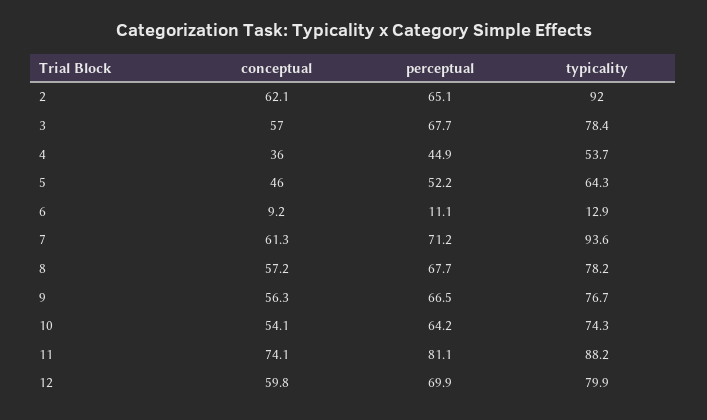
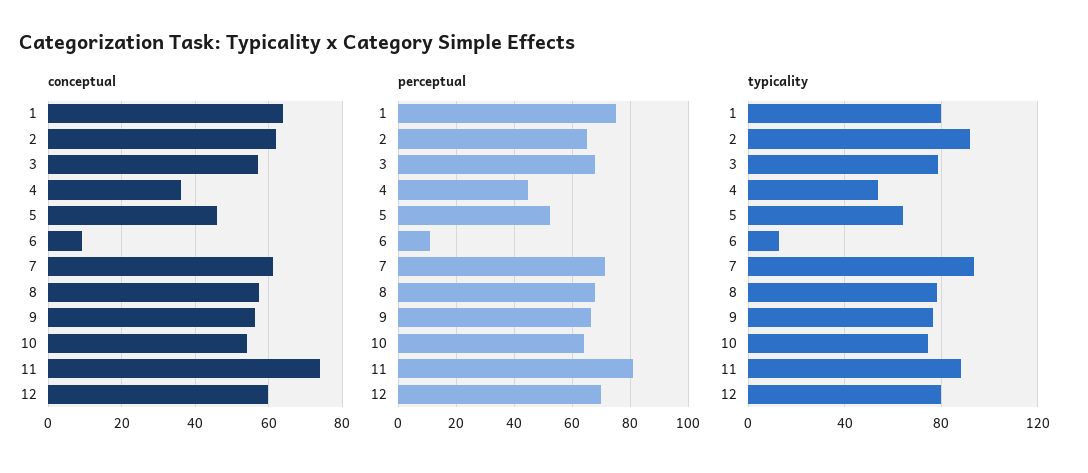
conceptual, 1: none -> 64
perceptual, 1: none -> 75
typicality, 1: none -> 80

